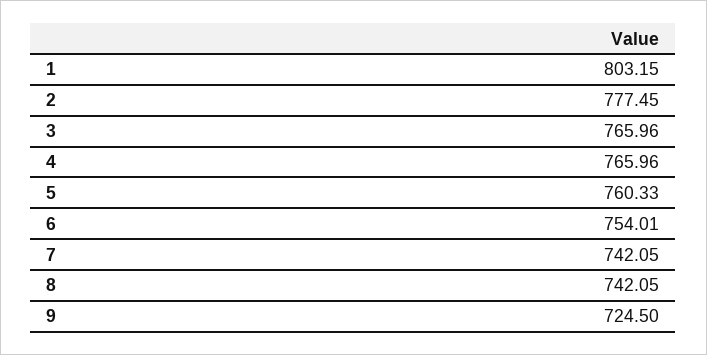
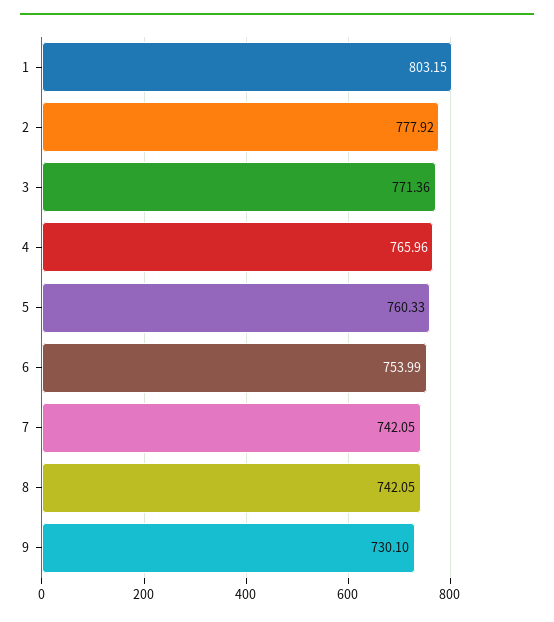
2: 777.45 -> 777.92
3: 765.96 -> 771.36
6: 754.01 -> 753.99
9: 724.5 -> 730.1

